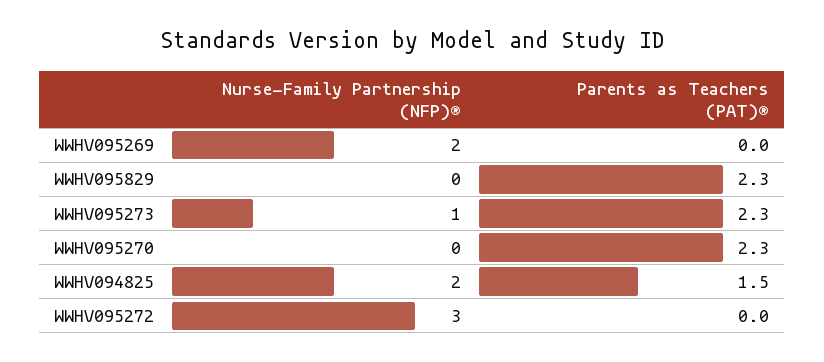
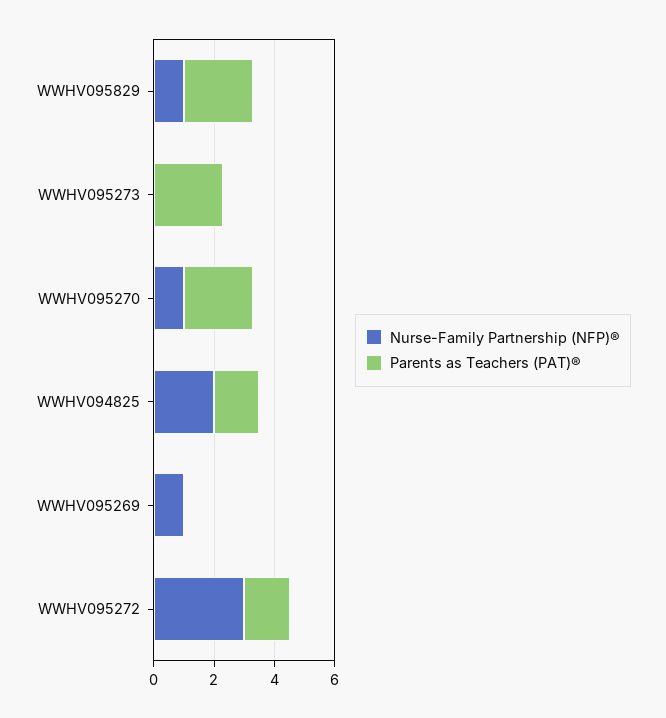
Nurse-Family Partnership (NFP)®, WWHV095269: 2 -> 1
Nurse-Family Partnership (NFP)®, WWHV095829: 0 -> 1
Nurse-Family Partnership (NFP)®, WWHV095273: 1 -> 0
Nurse-Family Partnership (NFP)®, WWHV095270: 0 -> 1
Parents as Teachers (PAT)®, WWHV095272: 0 -> 1.5

